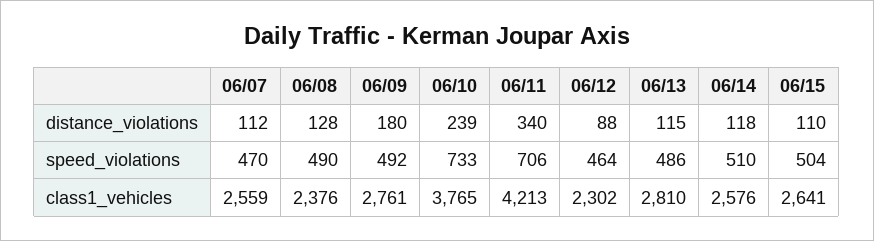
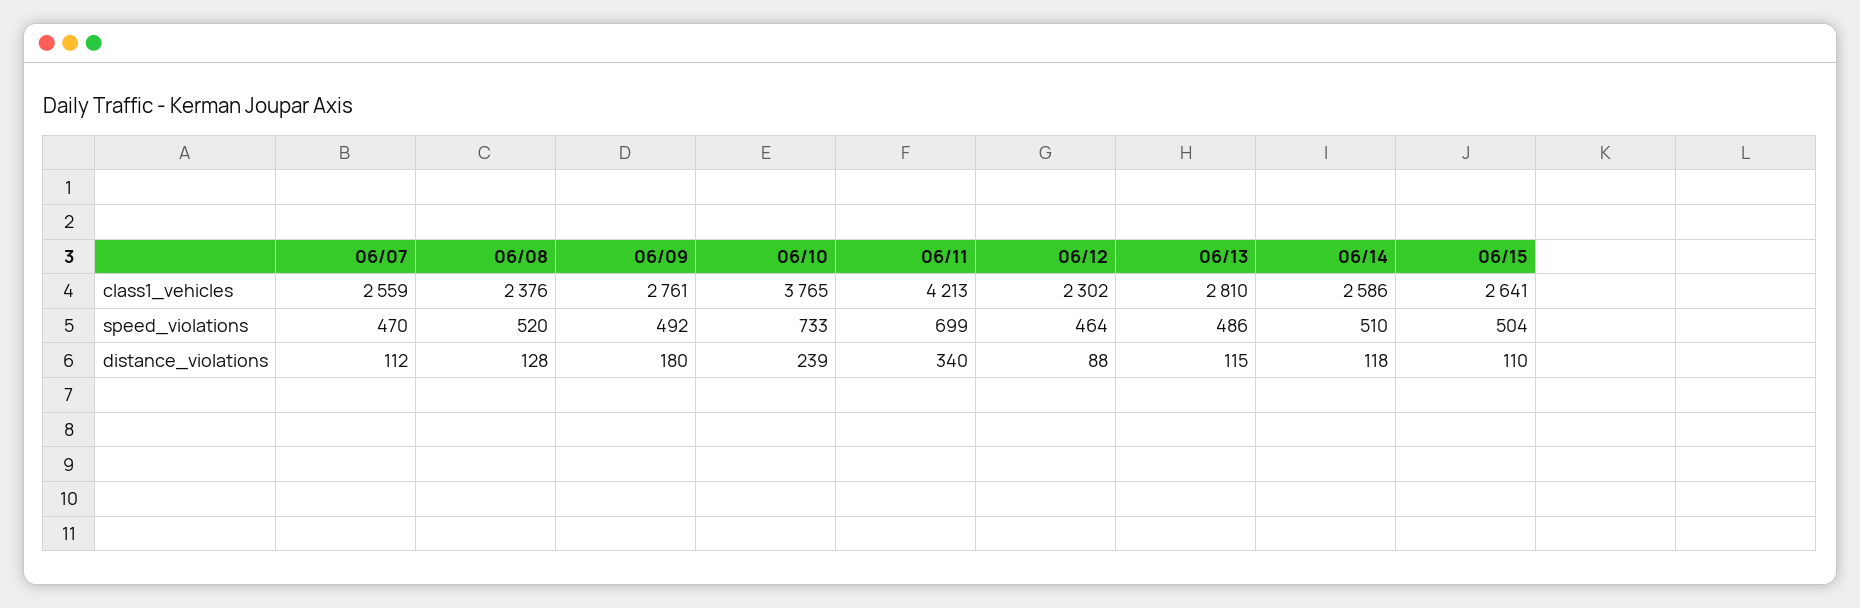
06/08, speed_violations: 490 -> 520
06/11, speed_violations: 706 -> 699
06/14, class1_vehicles: 2576 -> 2586

